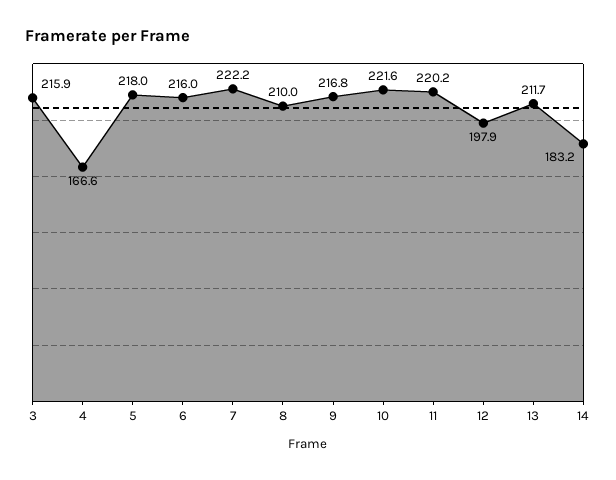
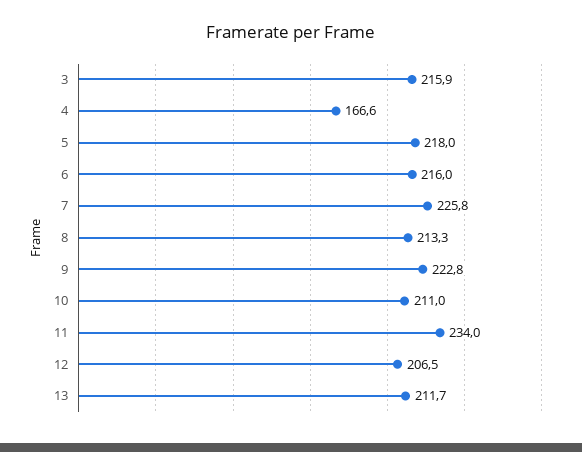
7: 222.2 -> 225.8
8: 210 -> 213.3
9: 216.8 -> 222.8
10: 221.6 -> 211
11: 220.2 -> 234
12: 197.9 -> 206.5
14: 183.2 -> none

